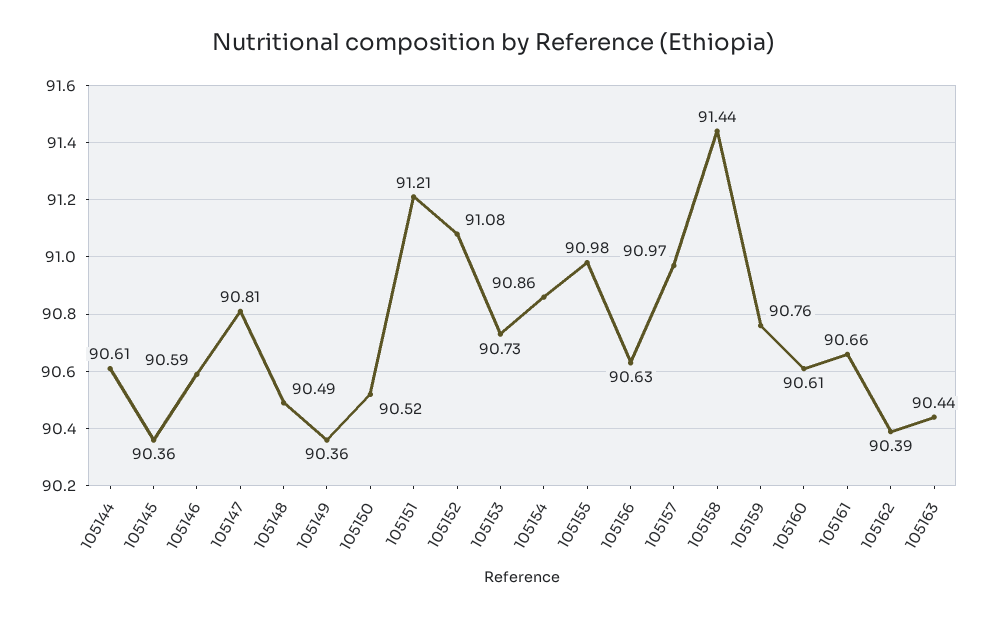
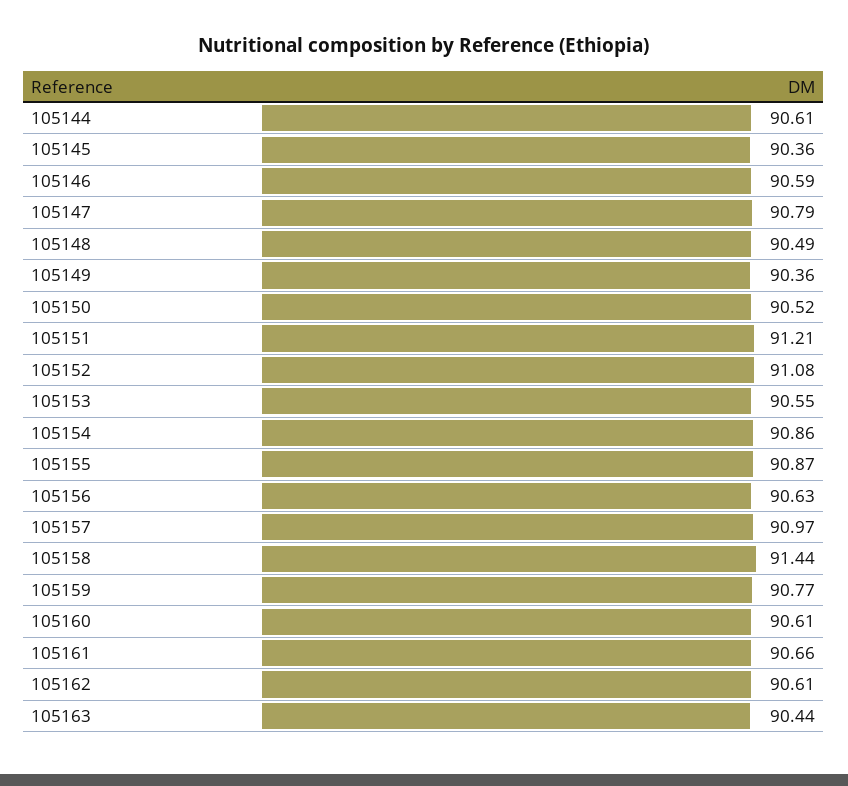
105147: 90.81 -> 90.79
105153: 90.73 -> 90.55
105155: 90.98 -> 90.87
105159: 90.76 -> 90.77
105162: 90.39 -> 90.61

